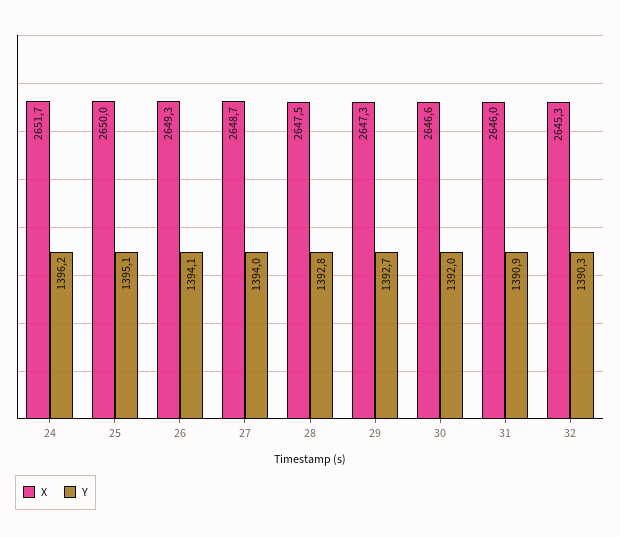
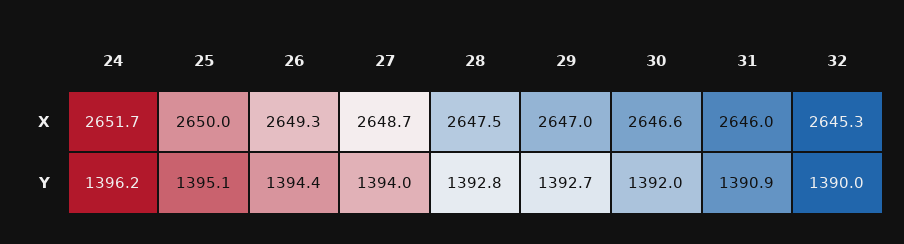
Y, 26: 1394.1 -> 1394.4
X, 29: 2647.3 -> 2647
Y, 32: 1390.3 -> 1390

